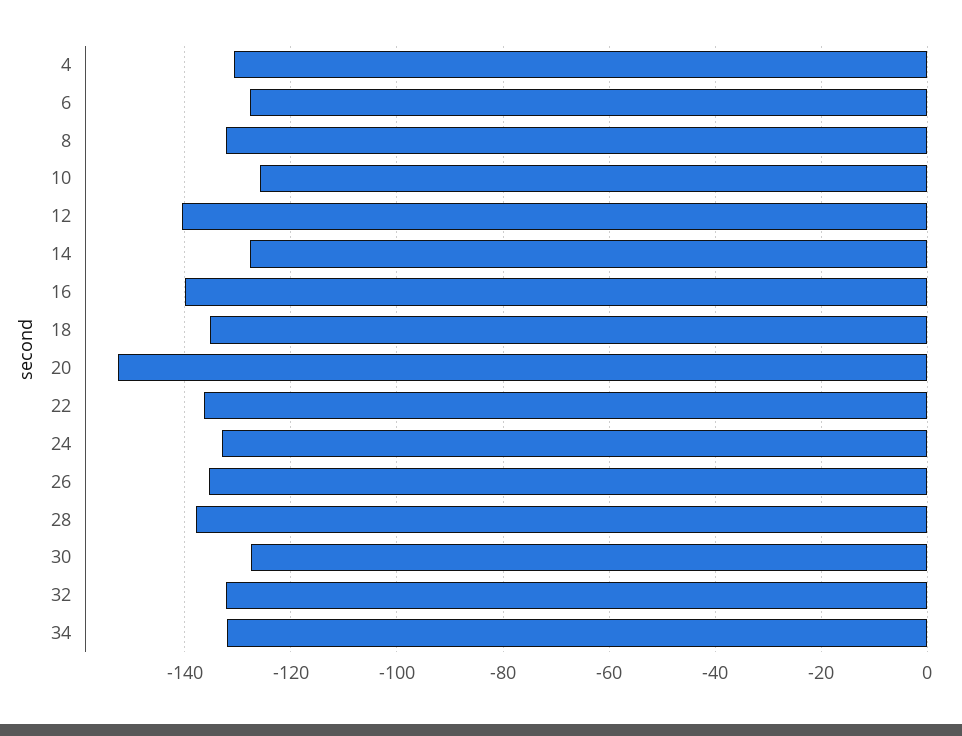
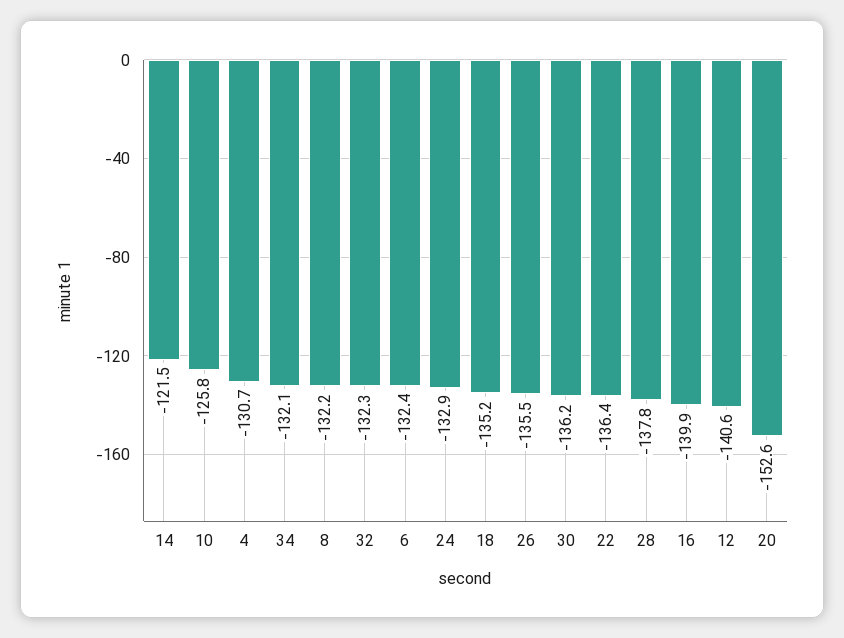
6: -128 -> -132.4
14: -128 -> -121.5
30: -128 -> -136.2

